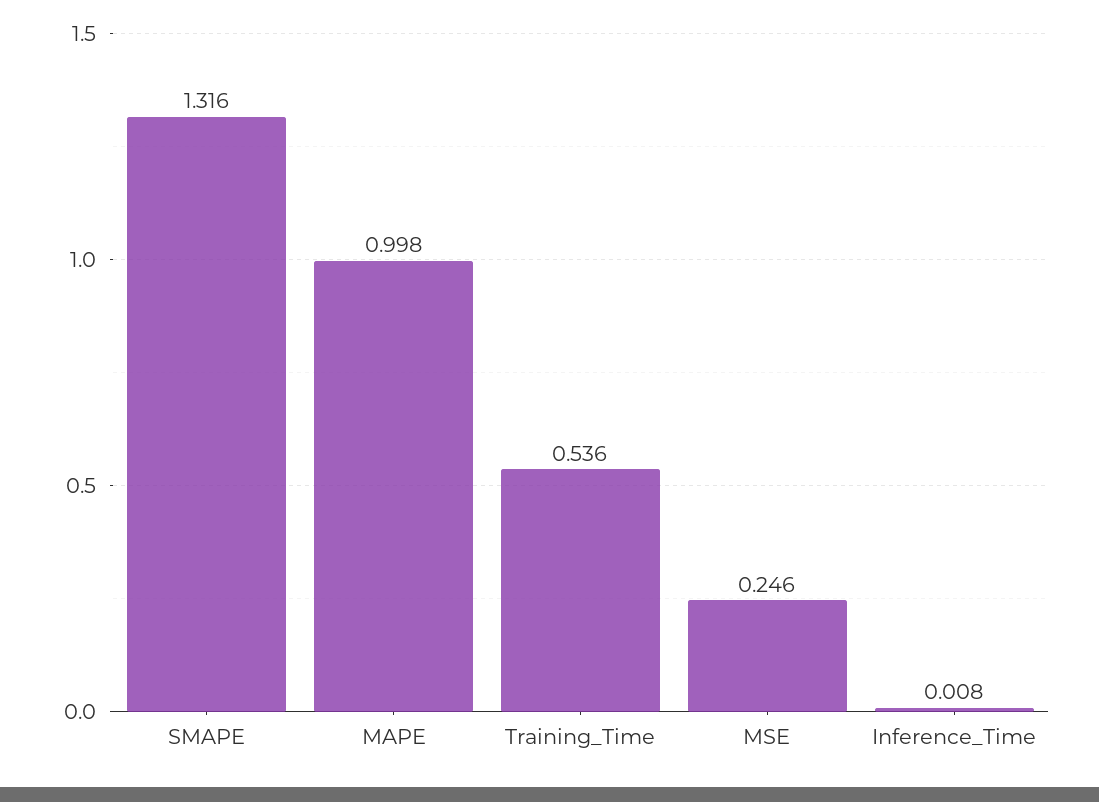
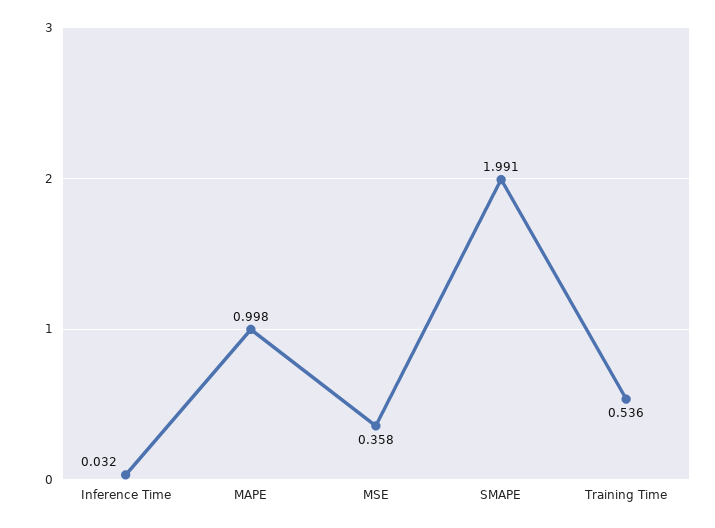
SMAPE: 1.316 -> 1.991
MSE: 0.246 -> 0.358
Inference_Time: 0.008 -> 0.032

